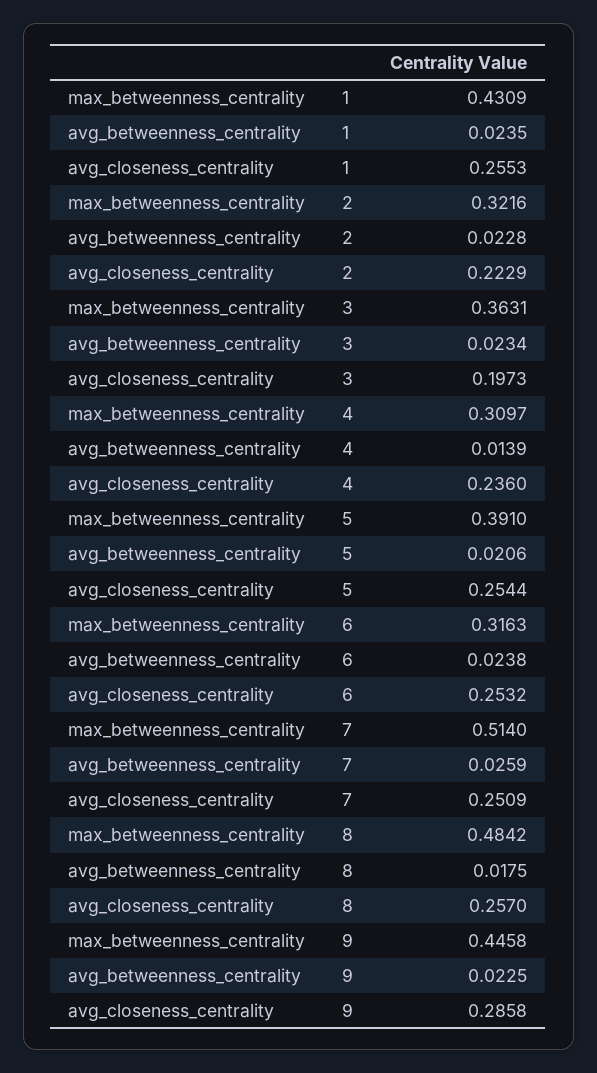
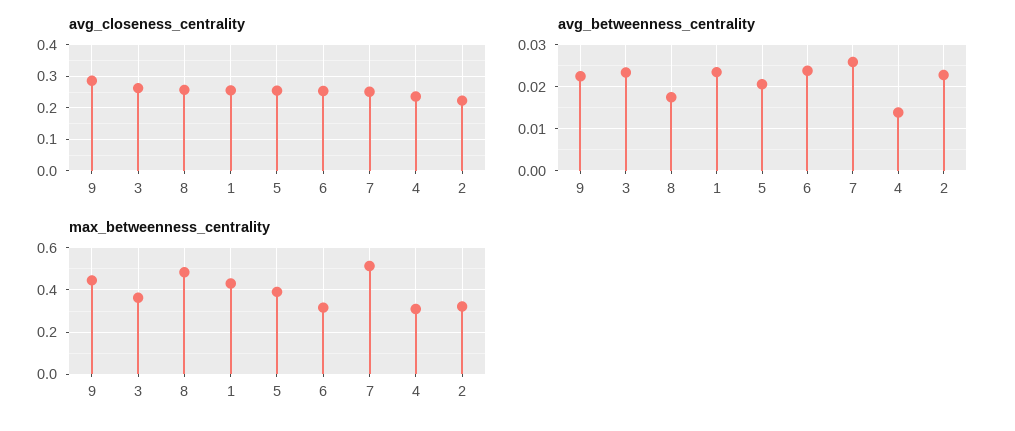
avg_closeness_centrality, 3: 0.1973 -> 0.26

